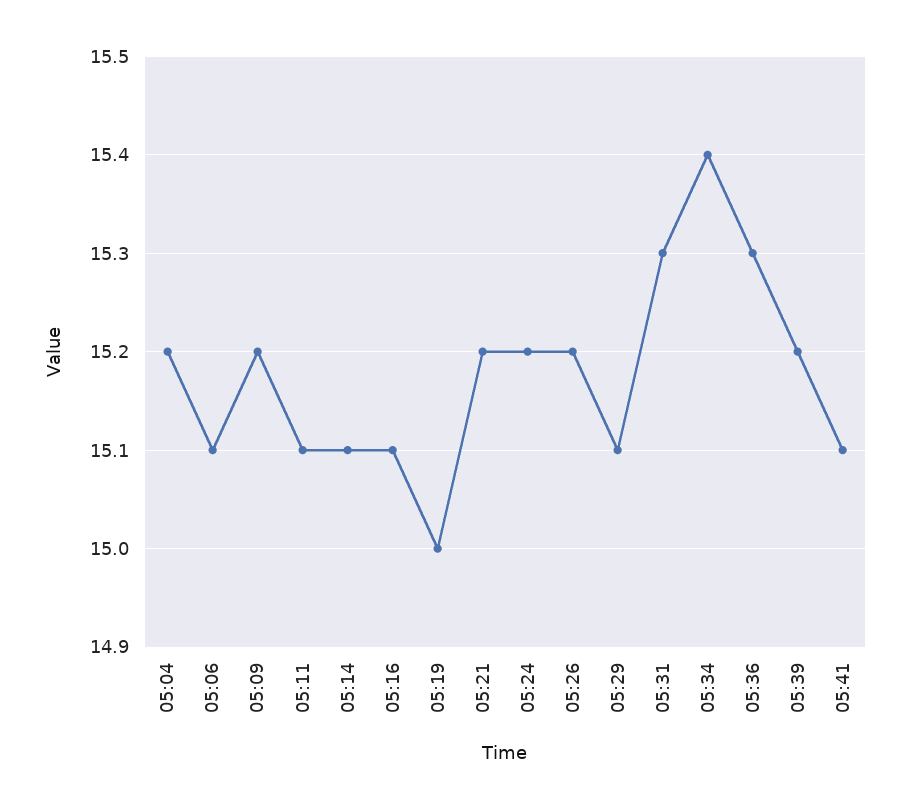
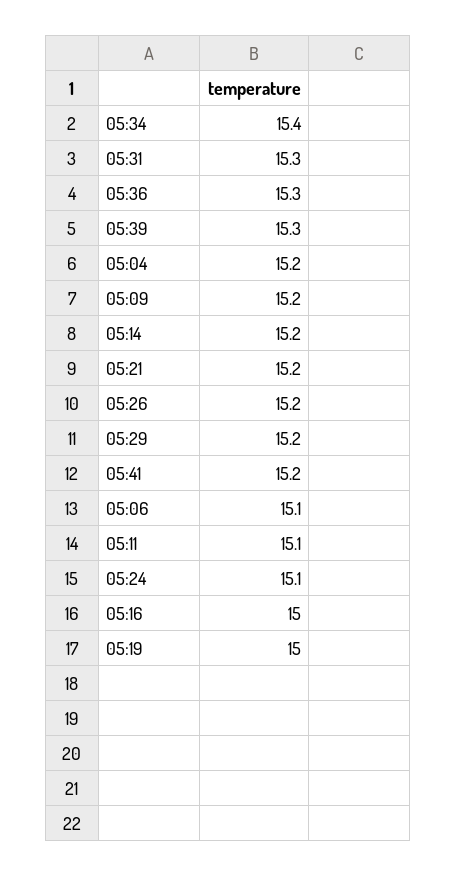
05:14: 15.1 -> 15.2
05:16: 15.1 -> 15
05:24: 15.2 -> 15.1
05:29: 15.1 -> 15.2
05:39: 15.2 -> 15.3
05:41: 15.1 -> 15.2

